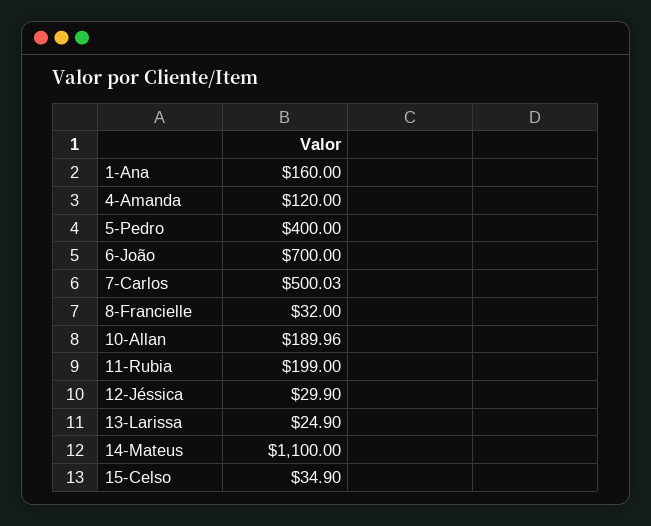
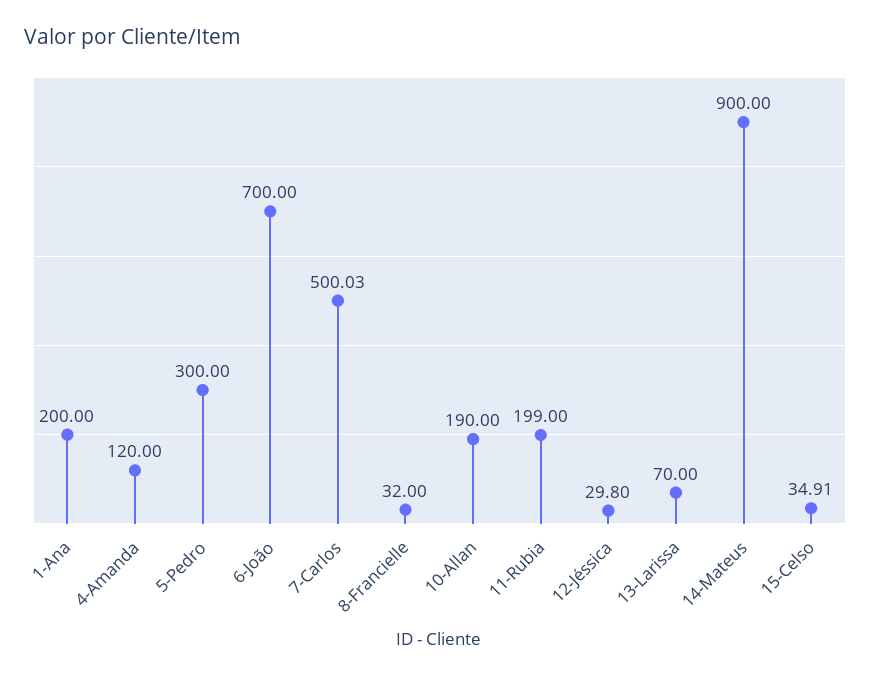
1-Ana: 160 -> 200
5-Pedro: 400 -> 300
10-Allan: 189.96 -> 190
12-Jéssica: 29.9 -> 29.8
13-Larissa: 24.9 -> 70
14-Mateus: 1100 -> 900
15-Celso: 34.9 -> 34.91

